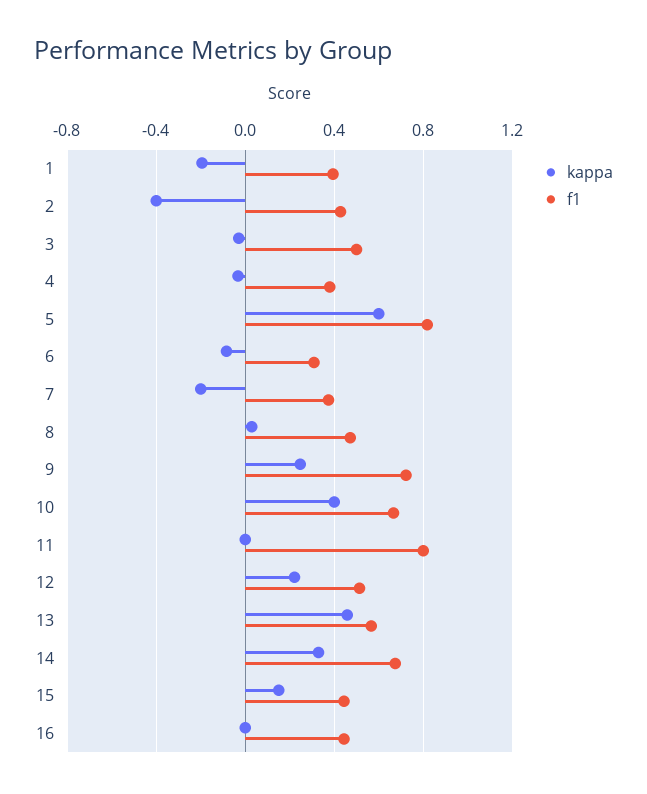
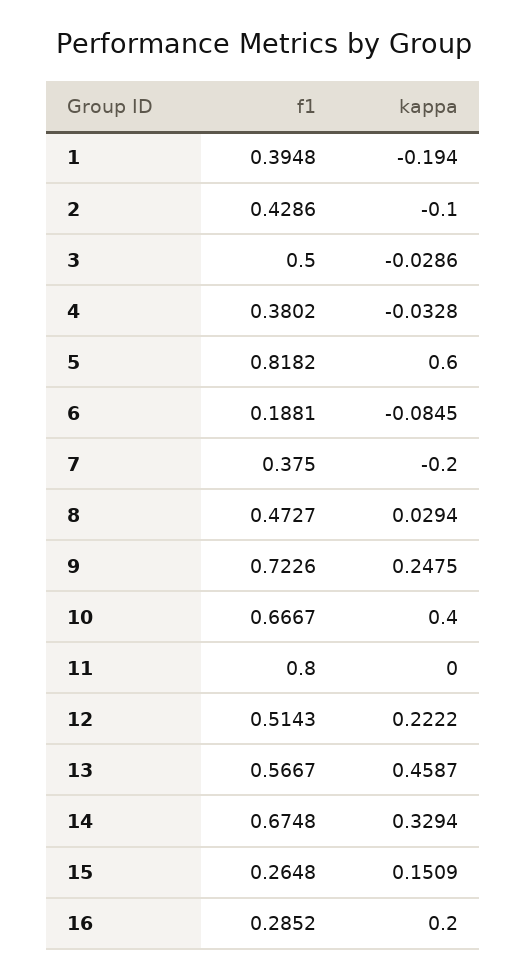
kappa, 2: -0.4 -> -0.1
f1, 6: 0.3 -> 0.1881
f1, 15: 0.45 -> 0.2648
kappa, 16: 0 -> 0.2
f1, 16: 0.45 -> 0.2852

